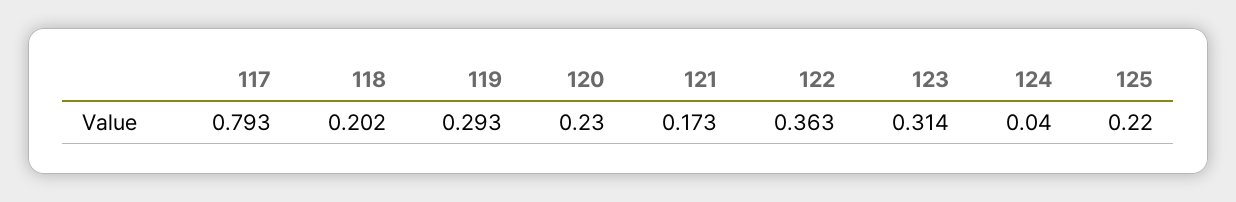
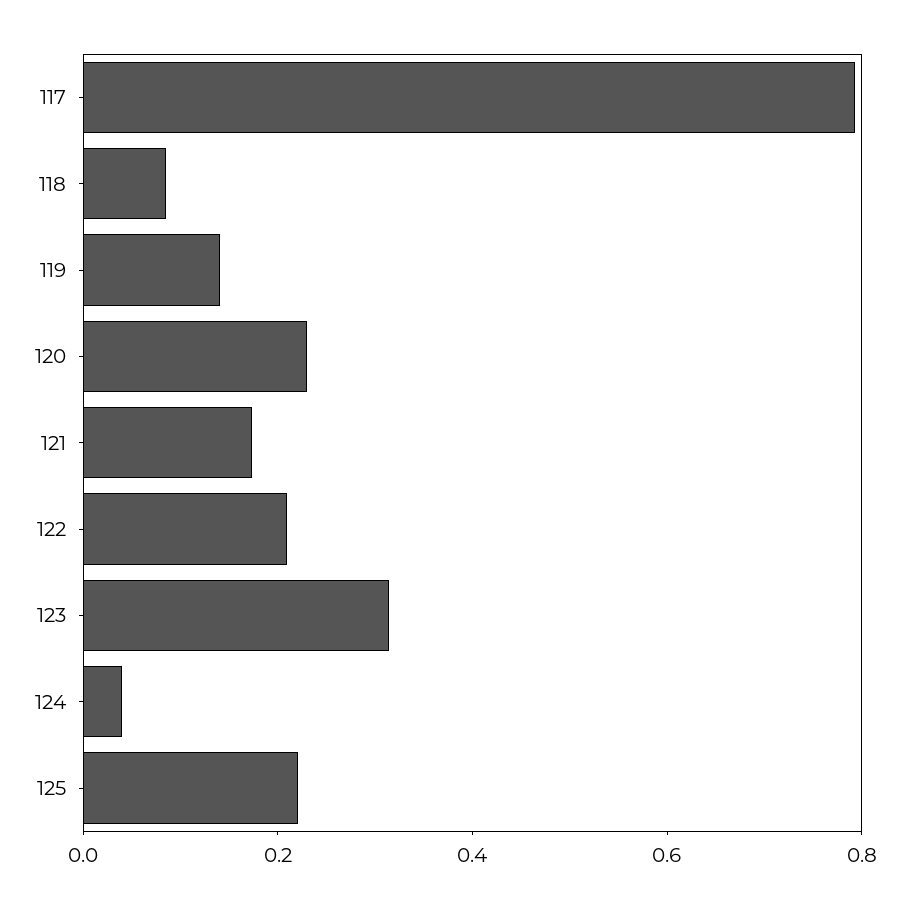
118: 0.202 -> 0.1
119: 0.293 -> 0.15
122: 0.363 -> 0.2

